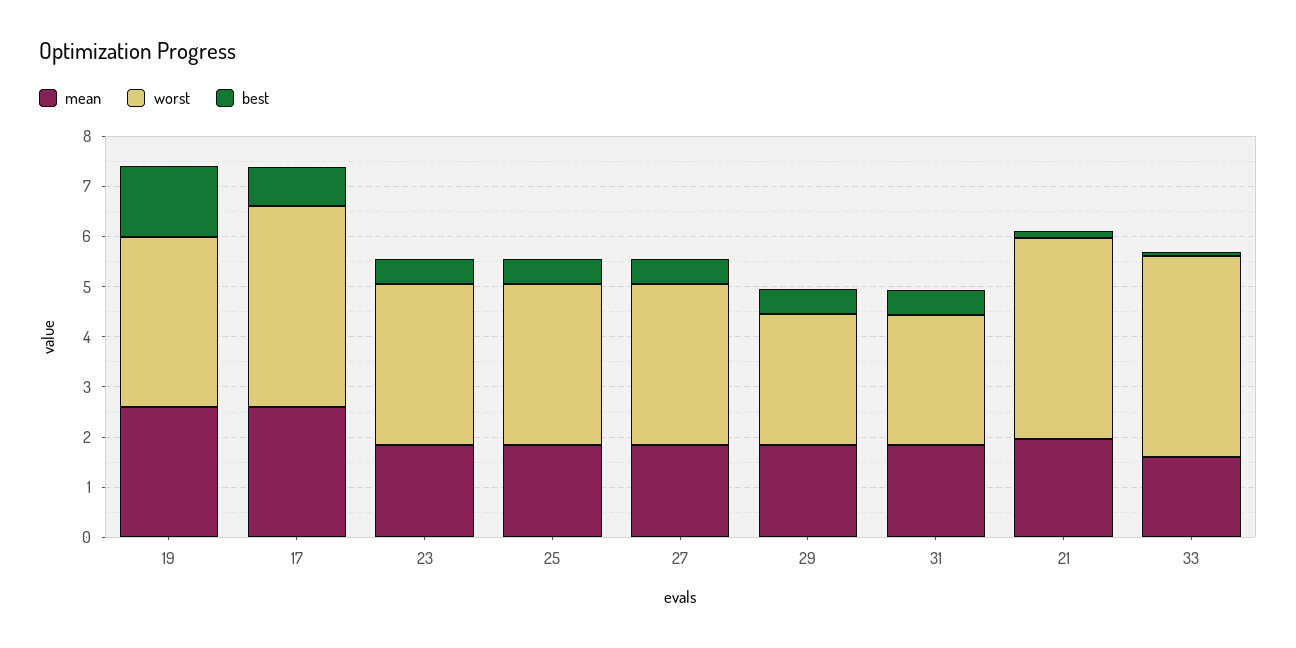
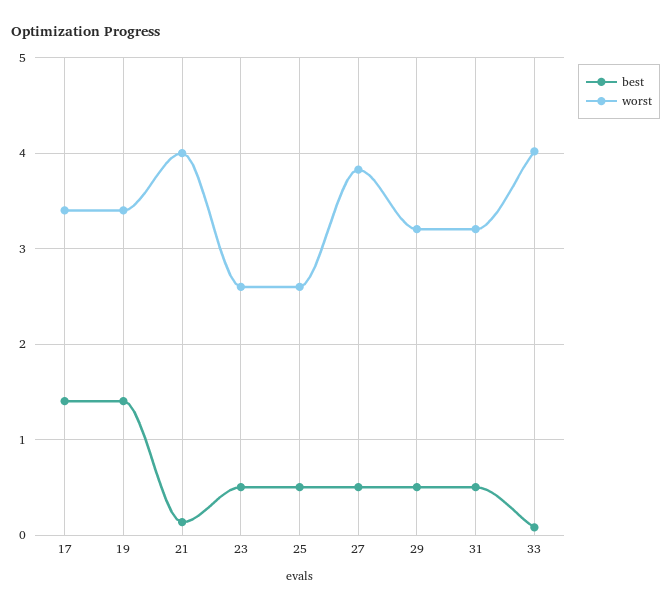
mean, 19: 2.6 -> none
mean, 17: 2.6 -> none
worst, 17: 4 -> 3.4
best, 17: 0.8 -> 1.4
mean, 23: 1.8 -> none
worst, 23: 3.2 -> 2.6
mean, 25: 1.8 -> none
worst, 25: 3.2 -> 2.6
mean, 27: 1.8 -> none
worst, 27: 3.2 -> 3.8
mean, 29: 1.8 -> none
worst, 29: 2.6 -> 3.2
mean, 31: 1.8 -> none
worst, 31: 2.6 -> 3.2
mean, 21: 2 -> none
mean, 33: 1.6 -> none

